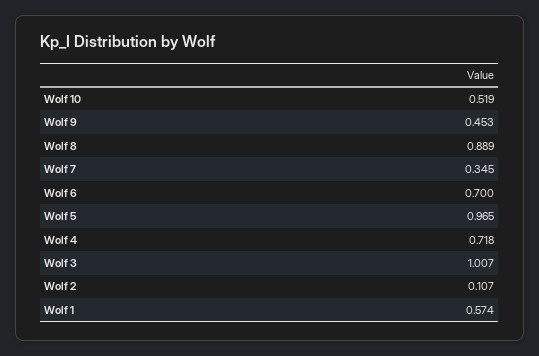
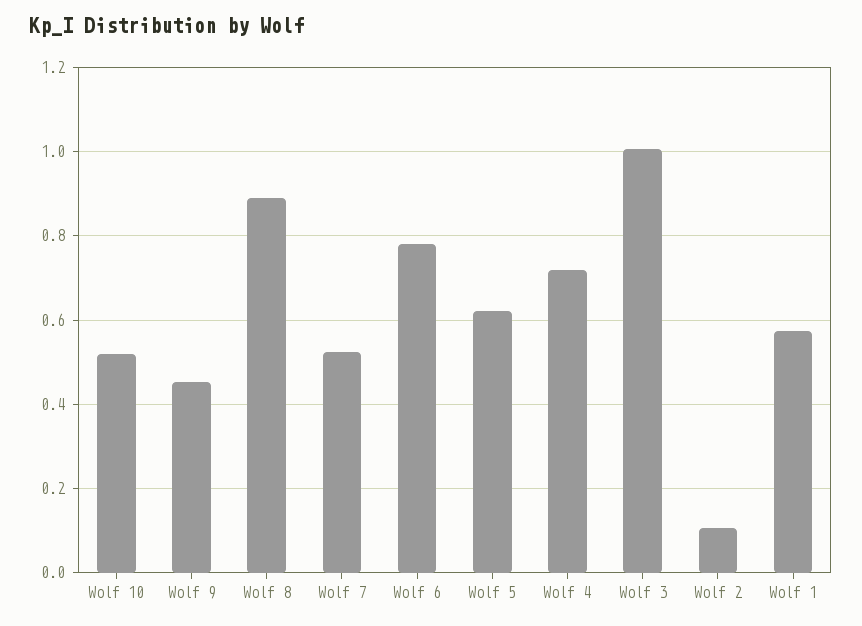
Wolf 7: 0.345 -> 0.52
Wolf 6: 0.7 -> 0.78
Wolf 5: 0.965 -> 0.62

